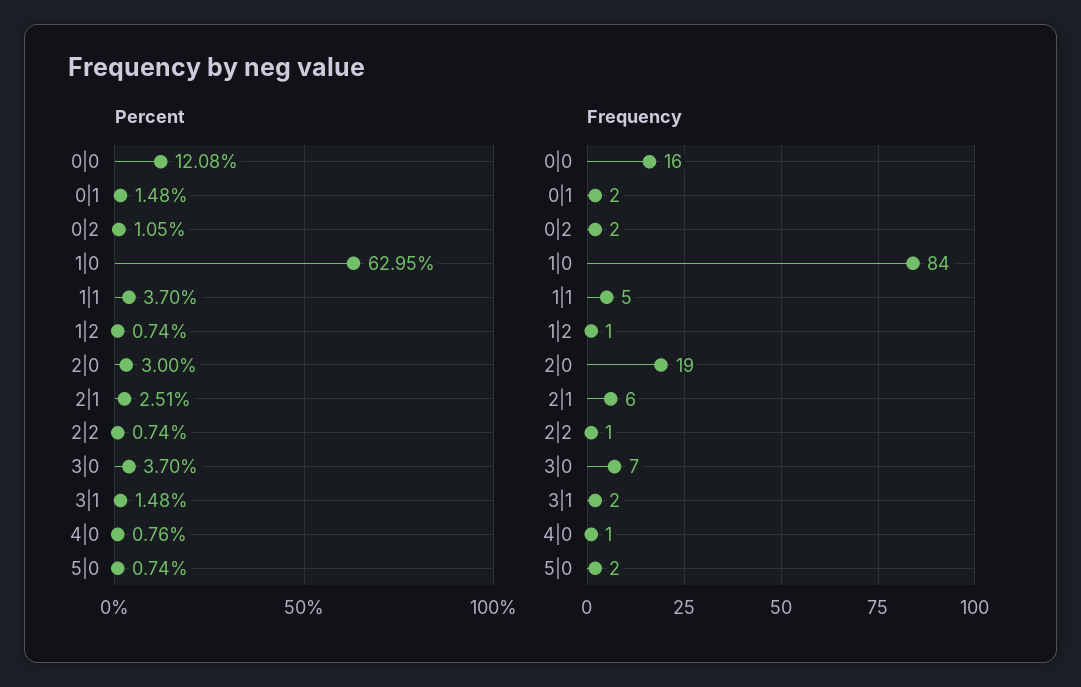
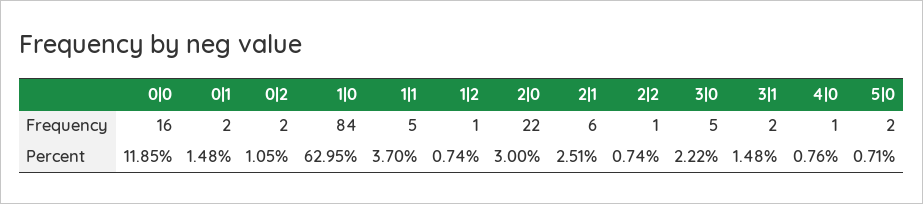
Percent, 0|0: 12.08 -> 11.85
Percent, 3|0: 3.7 -> 2.22
Percent, 5|0: 0.74 -> 0.71
Frequency, 2|0: 19 -> 22
Frequency, 3|0: 7 -> 5

